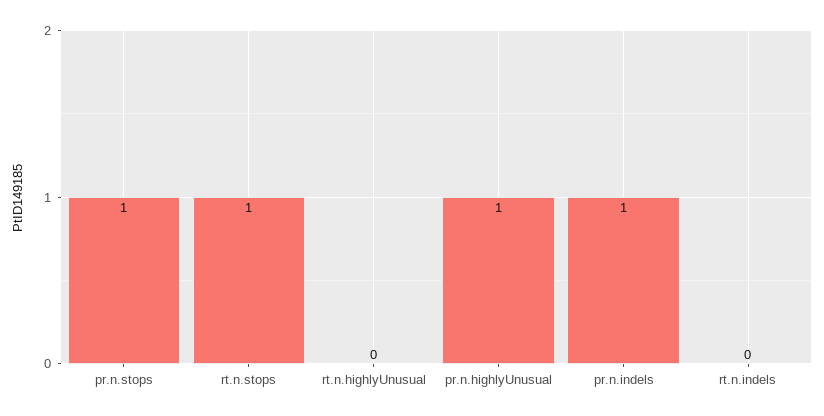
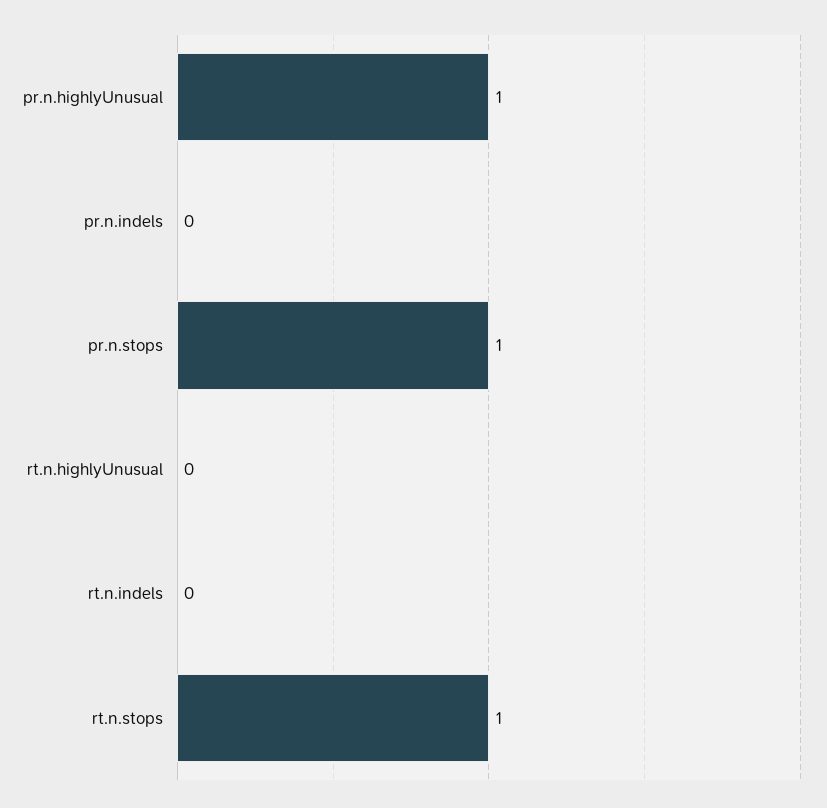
pr.n.indels: 1 -> 0

